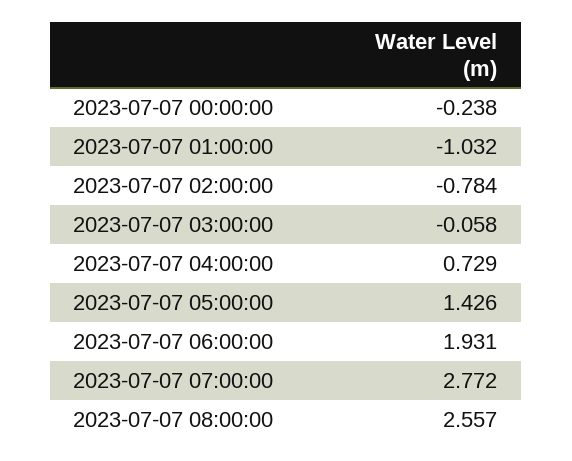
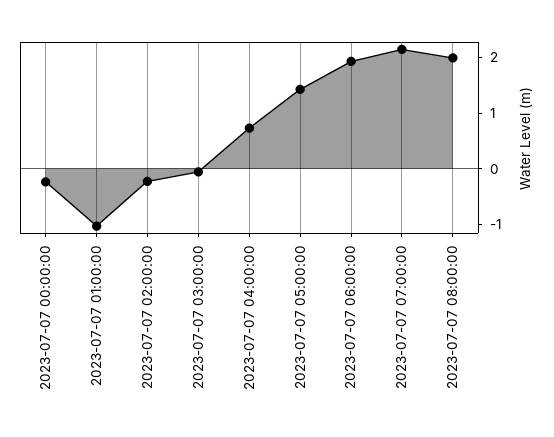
2023-07-07 02:00:00: -0.784 -> -0.2
2023-07-07 07:00:00: 2.772 -> 2.2
2023-07-07 08:00:00: 2.557 -> 2

